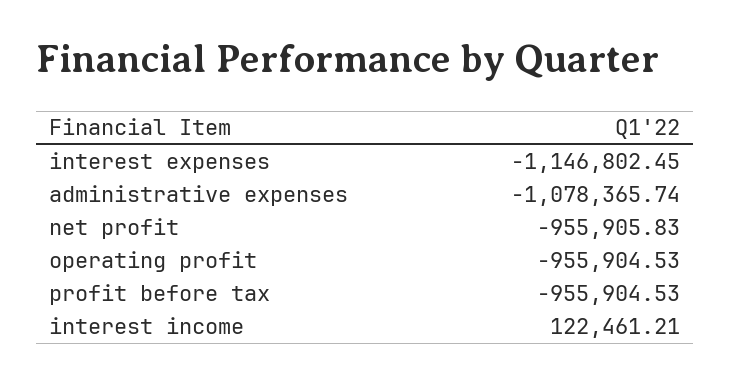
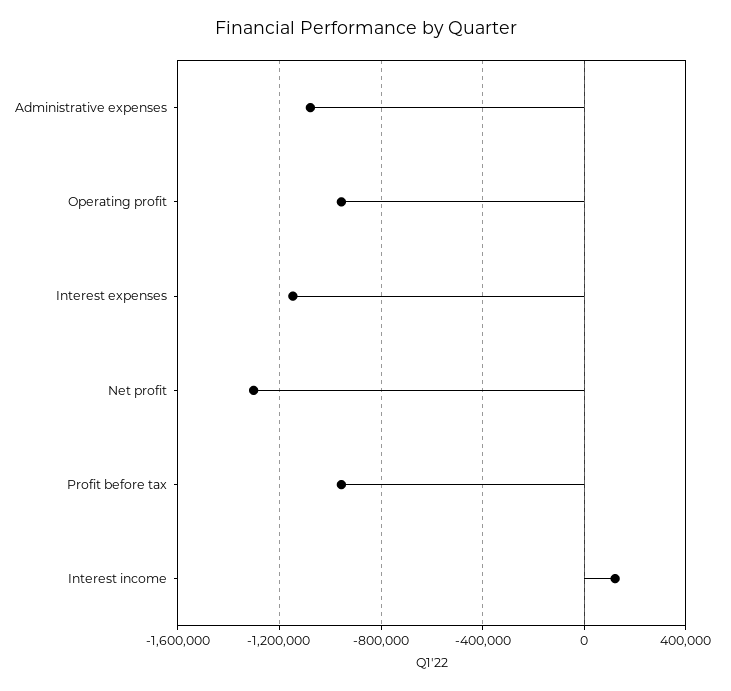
net profit: -955905.83 -> -1300000

